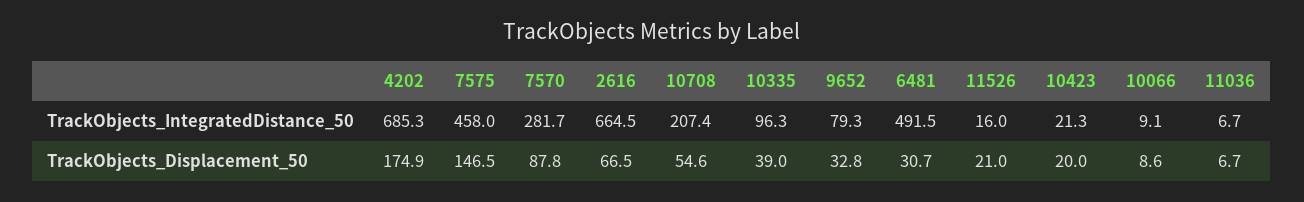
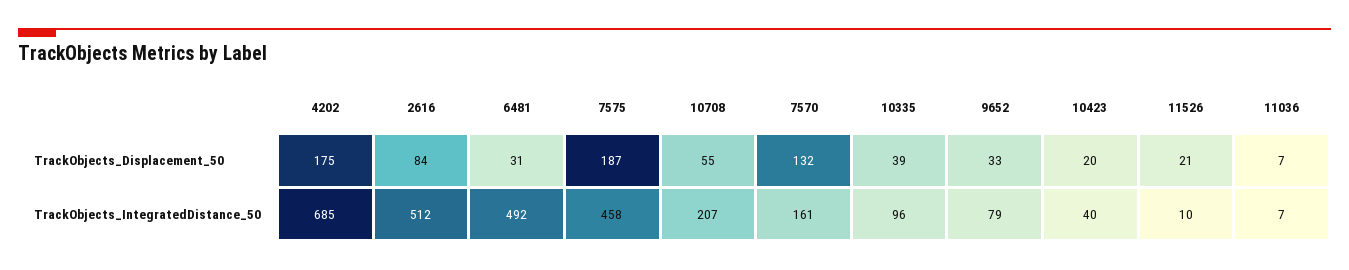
7570, TrackObjects_IntegratedDistance_50: 281.7 -> 161
2616, TrackObjects_IntegratedDistance_50: 664.5 -> 512
11526, TrackObjects_IntegratedDistance_50: 16 -> 10
10423, TrackObjects_IntegratedDistance_50: 21.3 -> 40
10066, TrackObjects_IntegratedDistance_50: 9.1 -> none
7575, TrackObjects_Displacement_50: 146.5 -> 187
7570, TrackObjects_Displacement_50: 87.8 -> 132
2616, TrackObjects_Displacement_50: 66.5 -> 84
10066, TrackObjects_Displacement_50: 8.6 -> none

